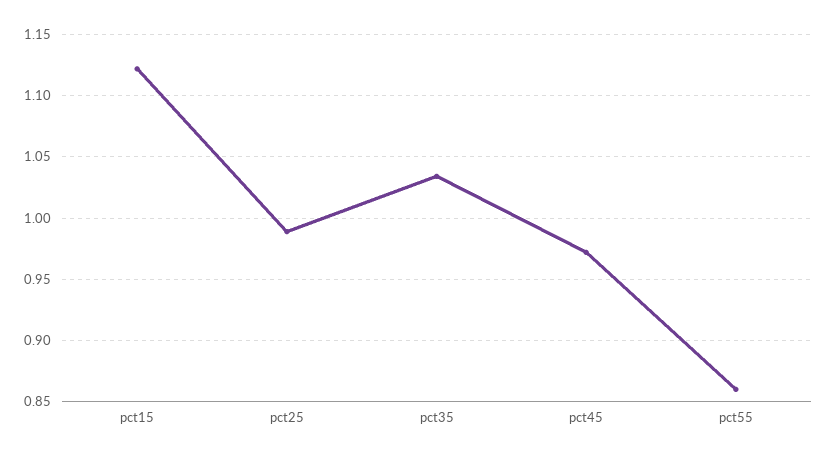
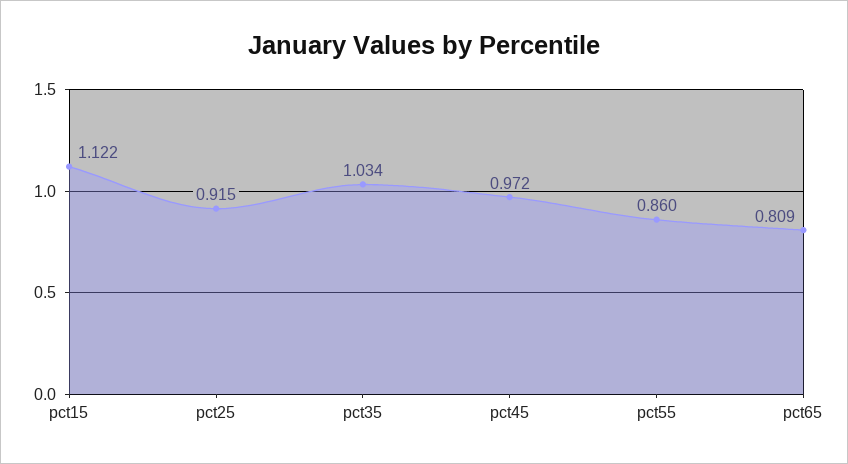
pct25: 0.99 -> 0.915
pct65: none -> 0.809

